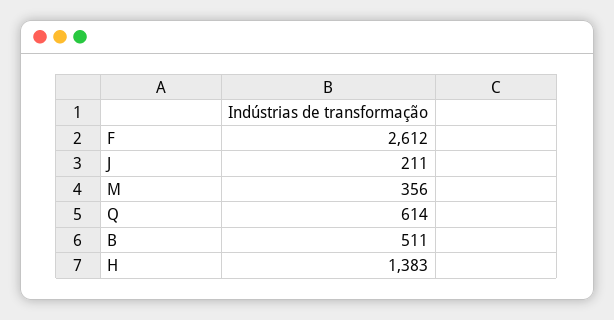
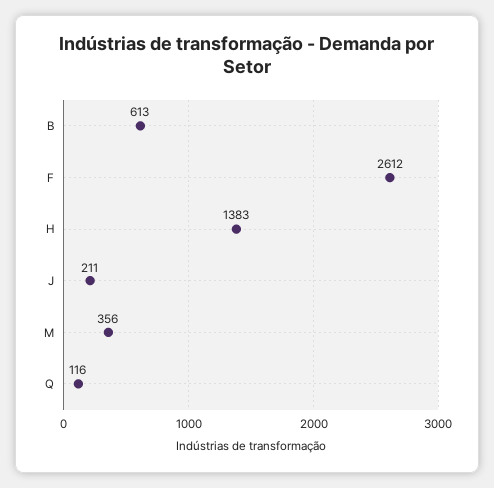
Q: 614 -> 116
B: 511 -> 613

